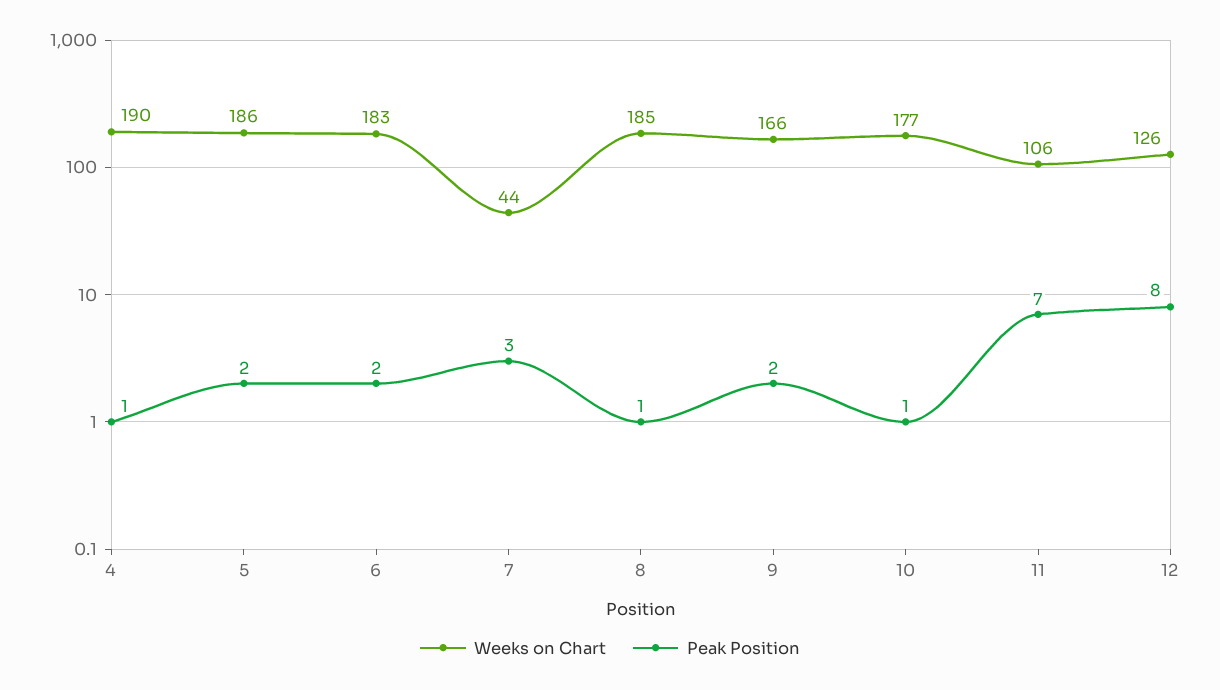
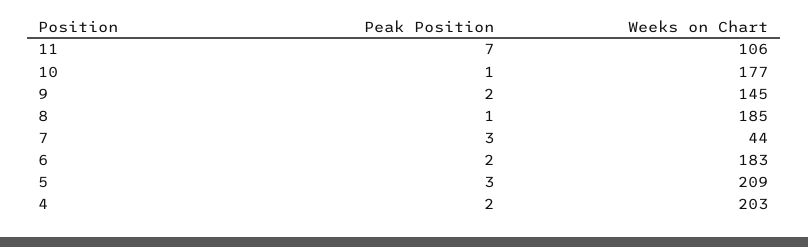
Weeks on Chart, 4: 190 -> 203
Peak Position, 4: 1 -> 2
Weeks on Chart, 5: 186 -> 209
Peak Position, 5: 2 -> 3
Weeks on Chart, 9: 166 -> 145
Weeks on Chart, 12: 126 -> none
Peak Position, 12: 8 -> none

